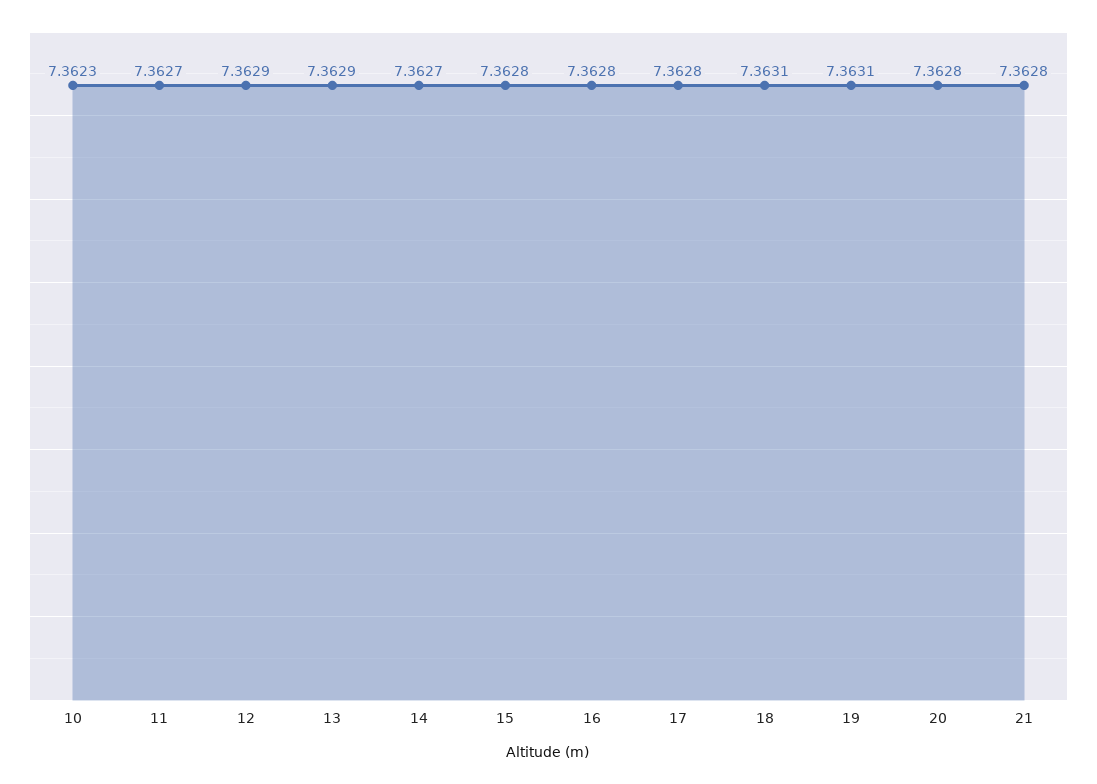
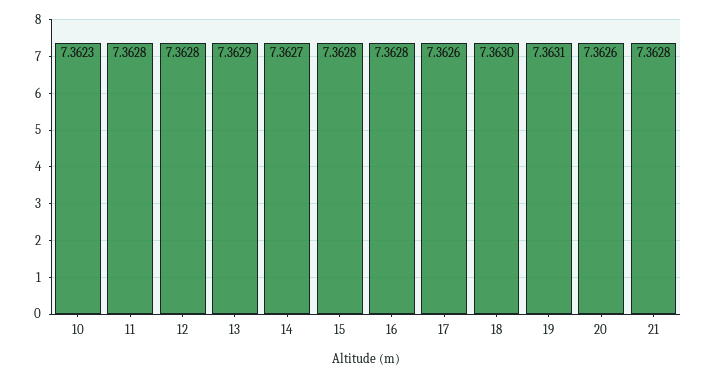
11: 7.3627 -> 7.3628
12: 7.3629 -> 7.3628
17: 7.3628 -> 7.3626
18: 7.3631 -> 7.363
20: 7.3628 -> 7.3626

